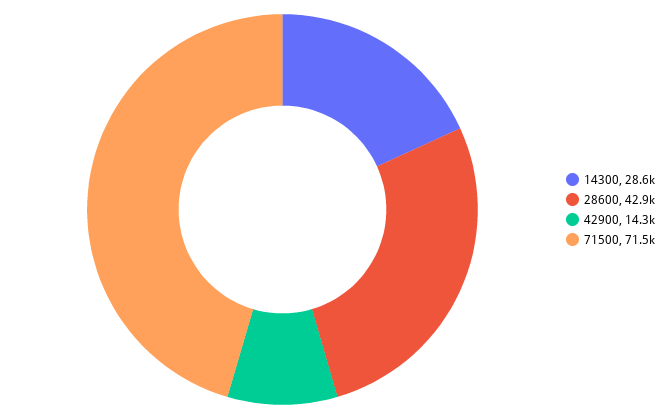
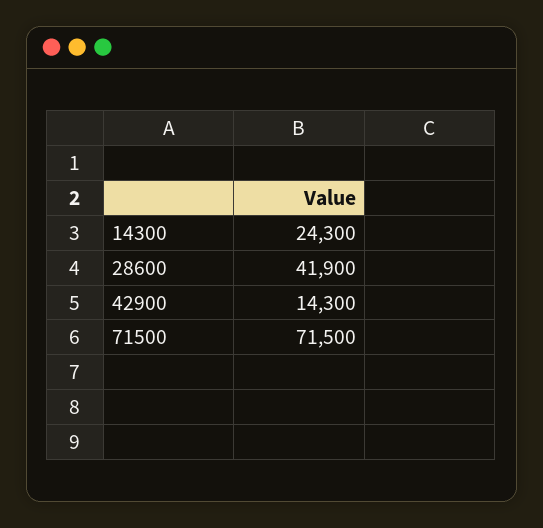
14300: 28600 -> 24300
28600: 42900 -> 41900

